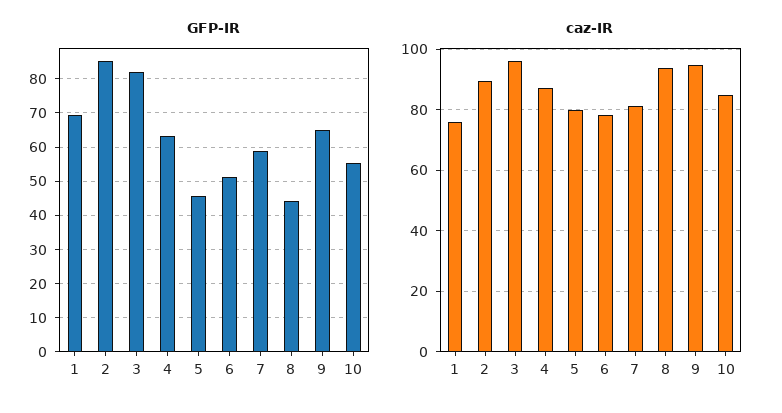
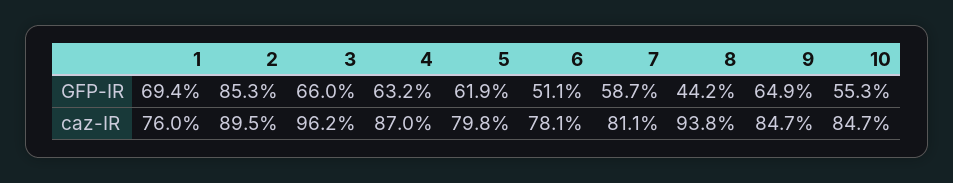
GFP-IR, 3: 82 -> 66
GFP-IR, 5: 46 -> 61.9
caz-IR, 9: 94 -> 84.7

